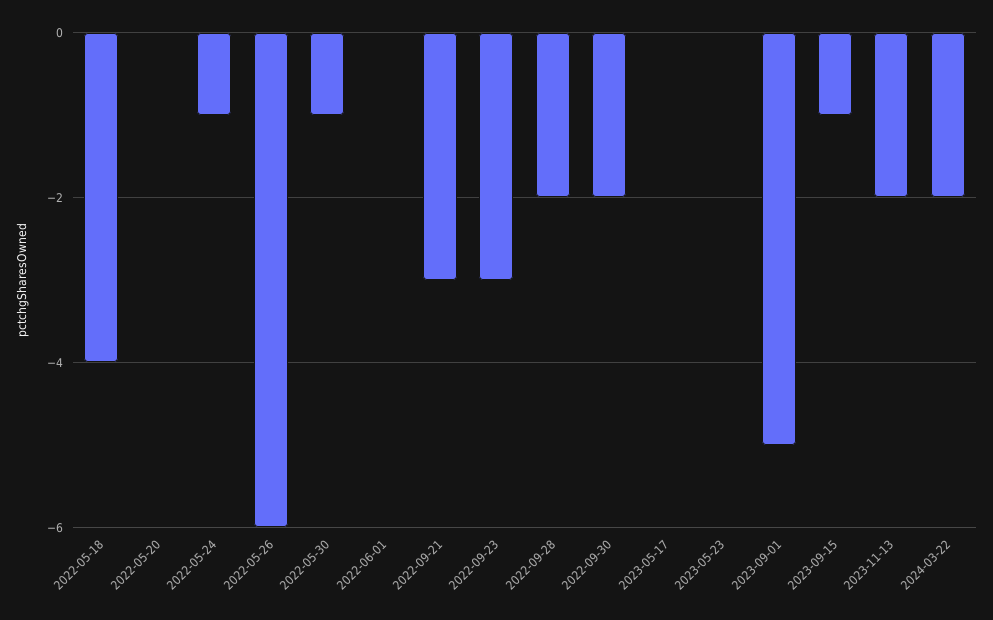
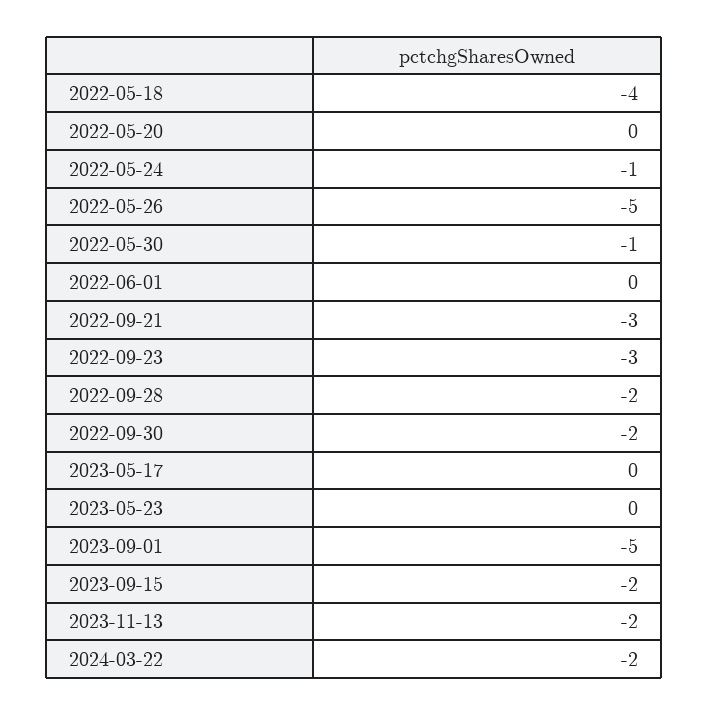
2022-05-26: -6 -> -5
2023-09-15: -1 -> -2

